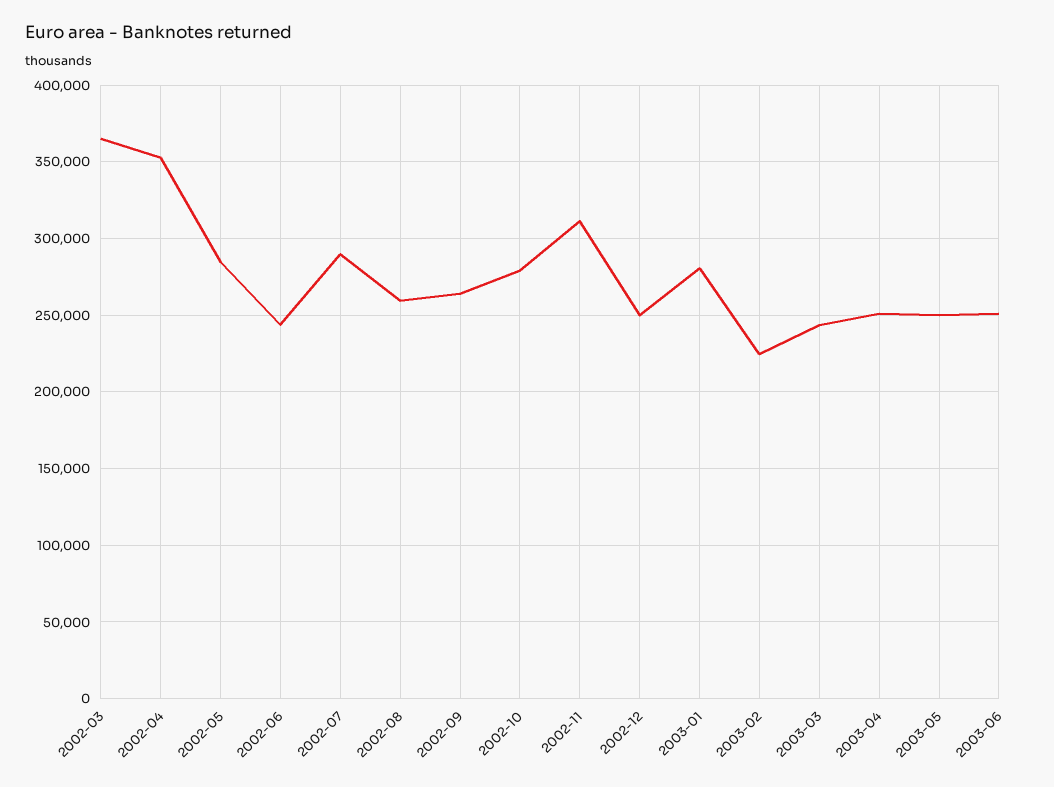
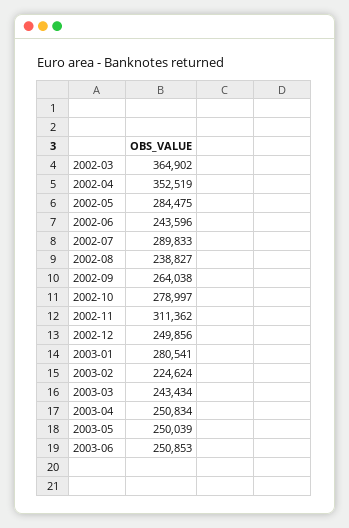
2002-08: 260000 -> 238827

